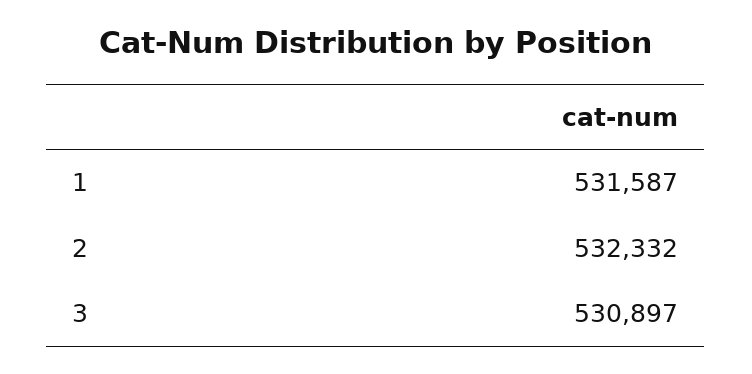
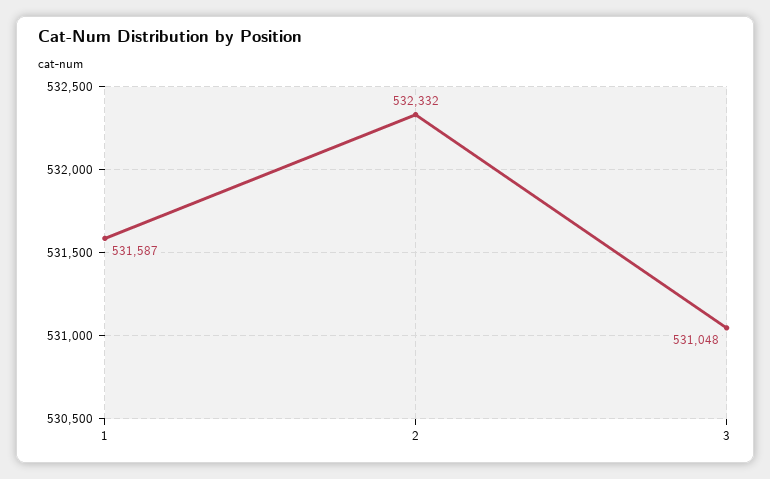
3: 530897 -> 531048

